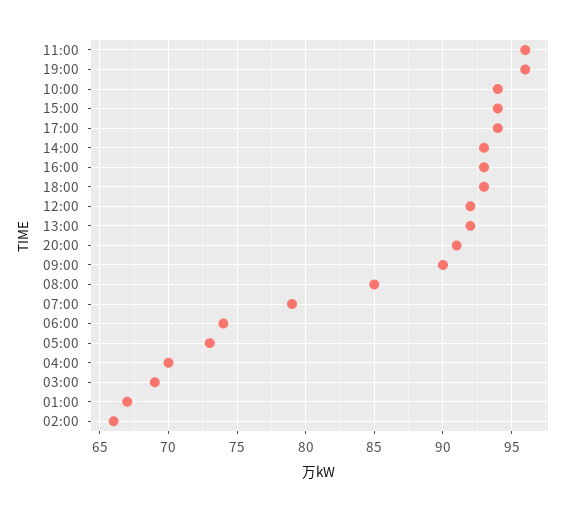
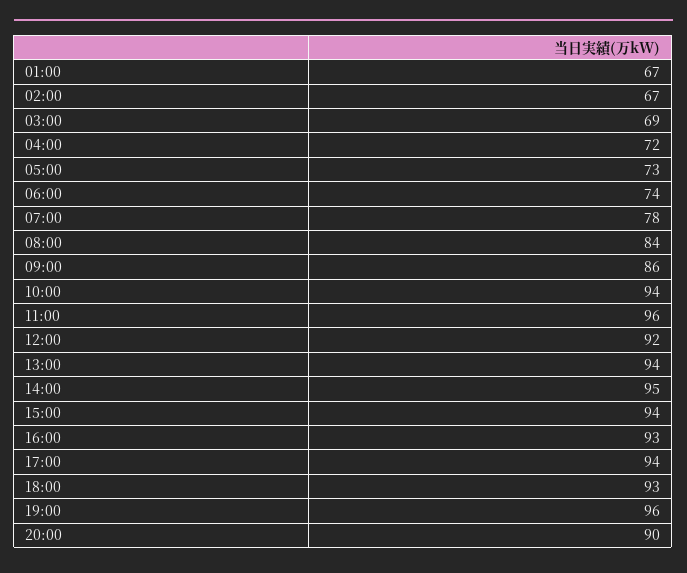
14:00: 93 -> 95
13:00: 92 -> 94
20:00: 91 -> 90
09:00: 90 -> 86
08:00: 85 -> 84
07:00: 79 -> 78
04:00: 70 -> 72
02:00: 66 -> 67

